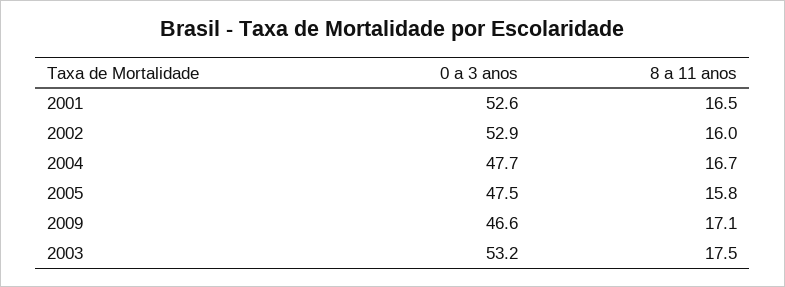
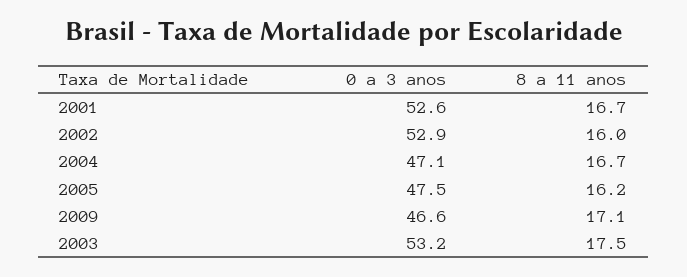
8 a 11 anos, 2001: 16.5 -> 16.7
0 a 3 anos, 2004: 47.7 -> 47.1
8 a 11 anos, 2005: 15.8 -> 16.2

